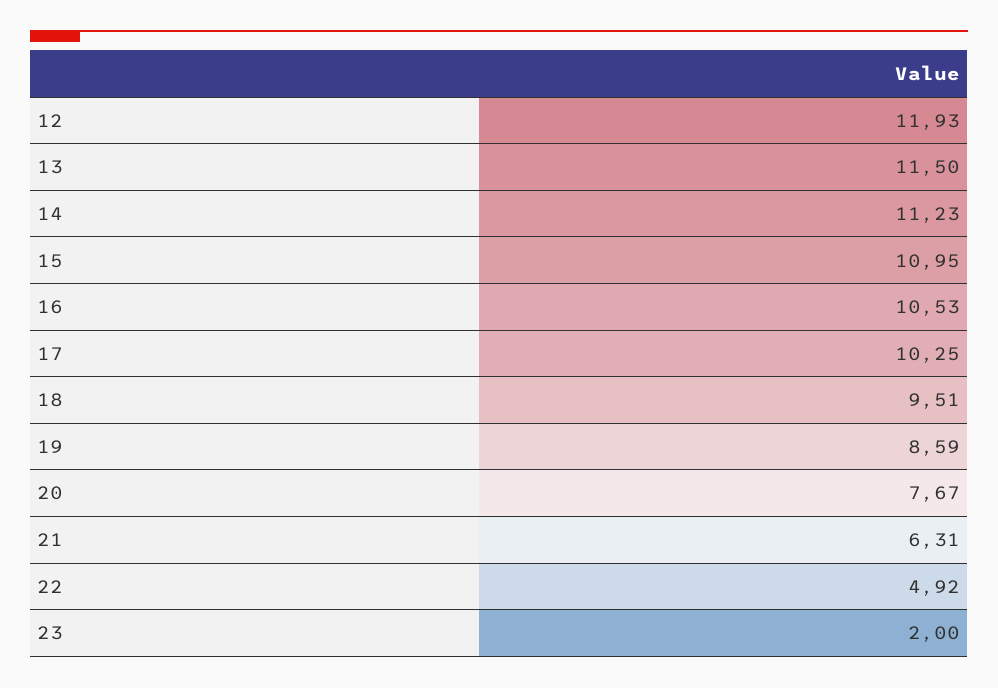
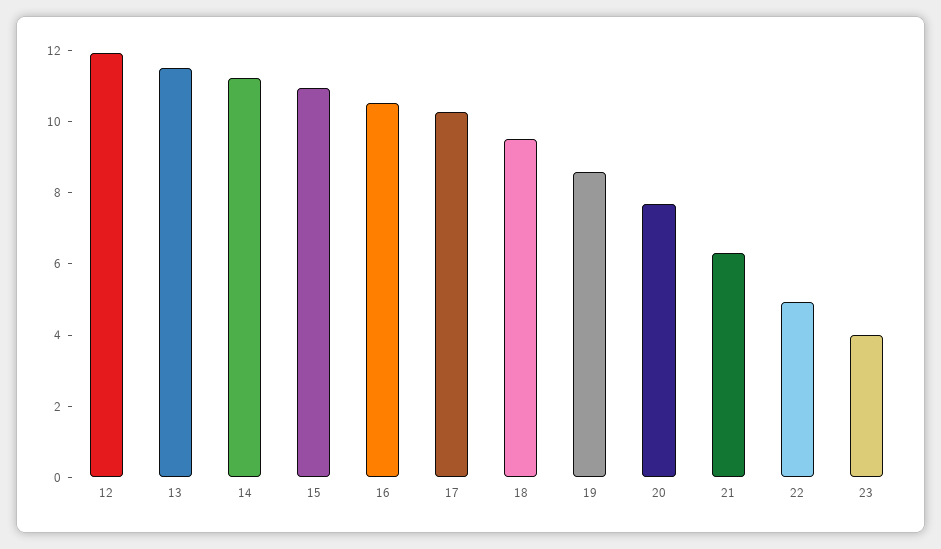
23: 2 -> 4

